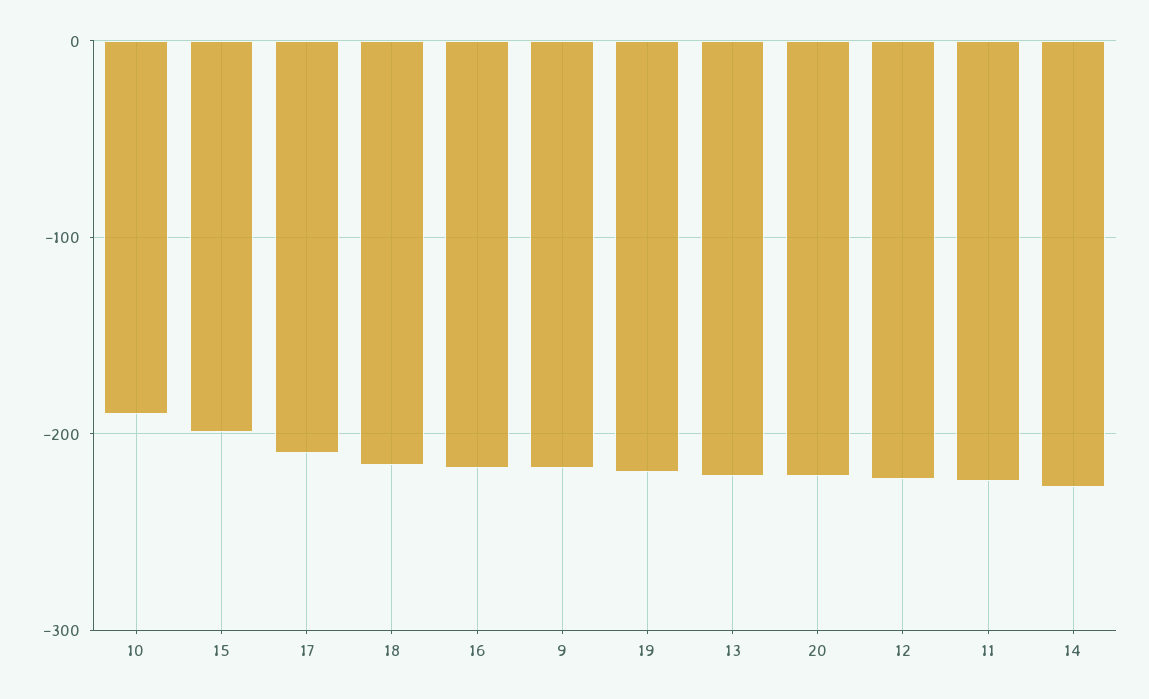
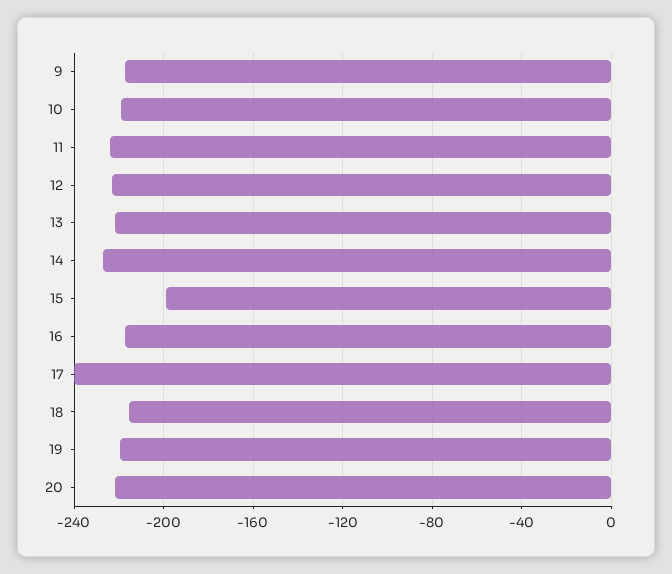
10: -190 -> -220
17: -210 -> -240

